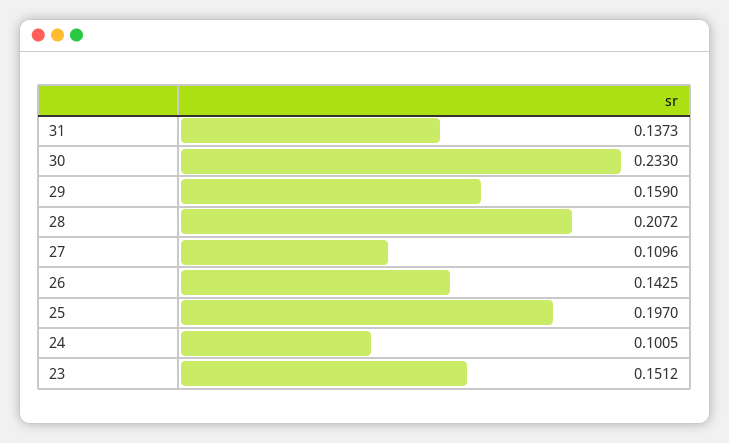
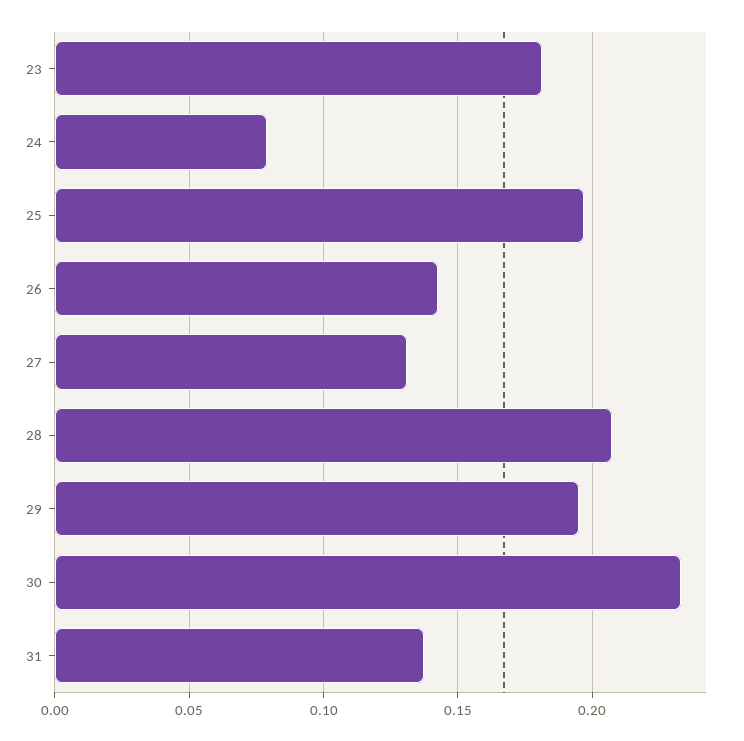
29: 0.159 -> 0.195
27: 0.1096 -> 0.13
24: 0.1005 -> 0.08
23: 0.1512 -> 0.18

